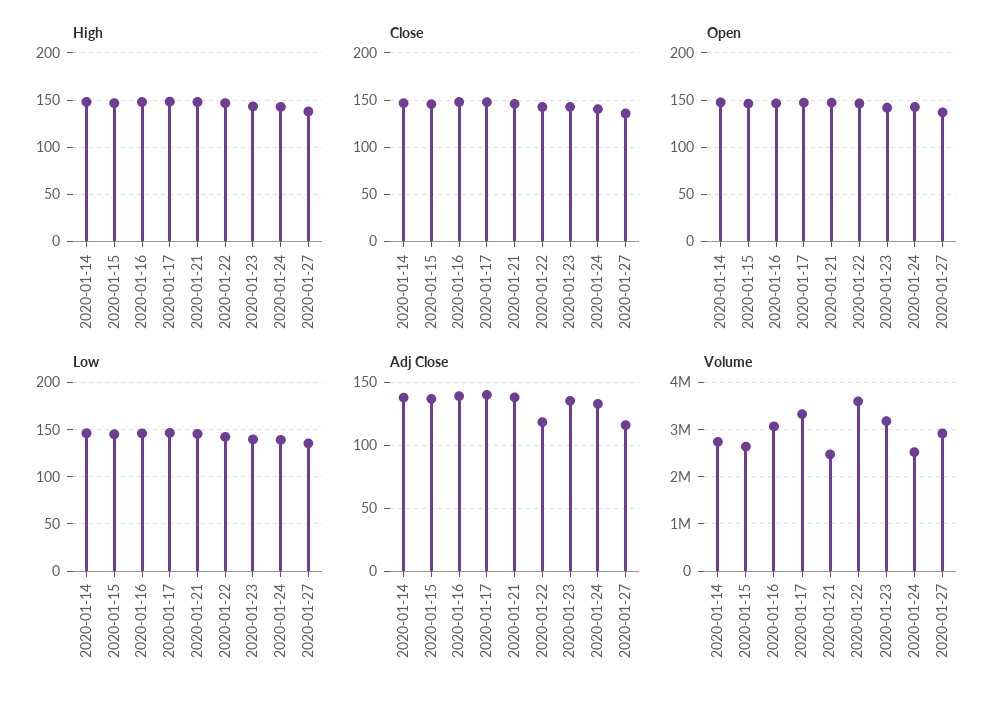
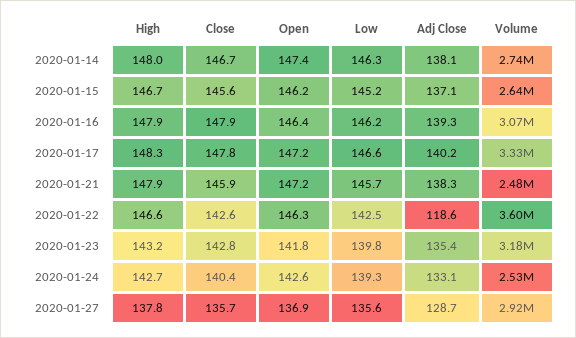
Adj Close, 2020-01-27: 115 -> 128.7

